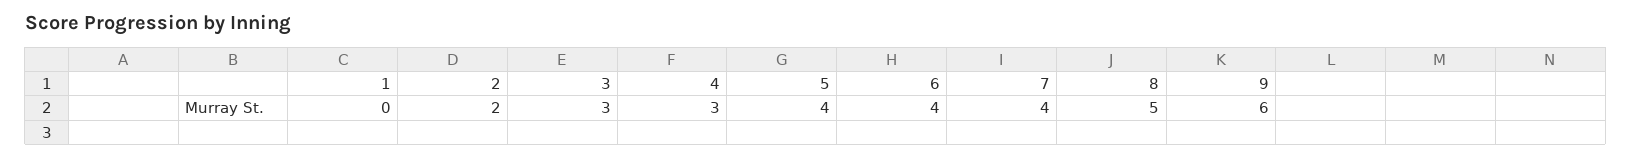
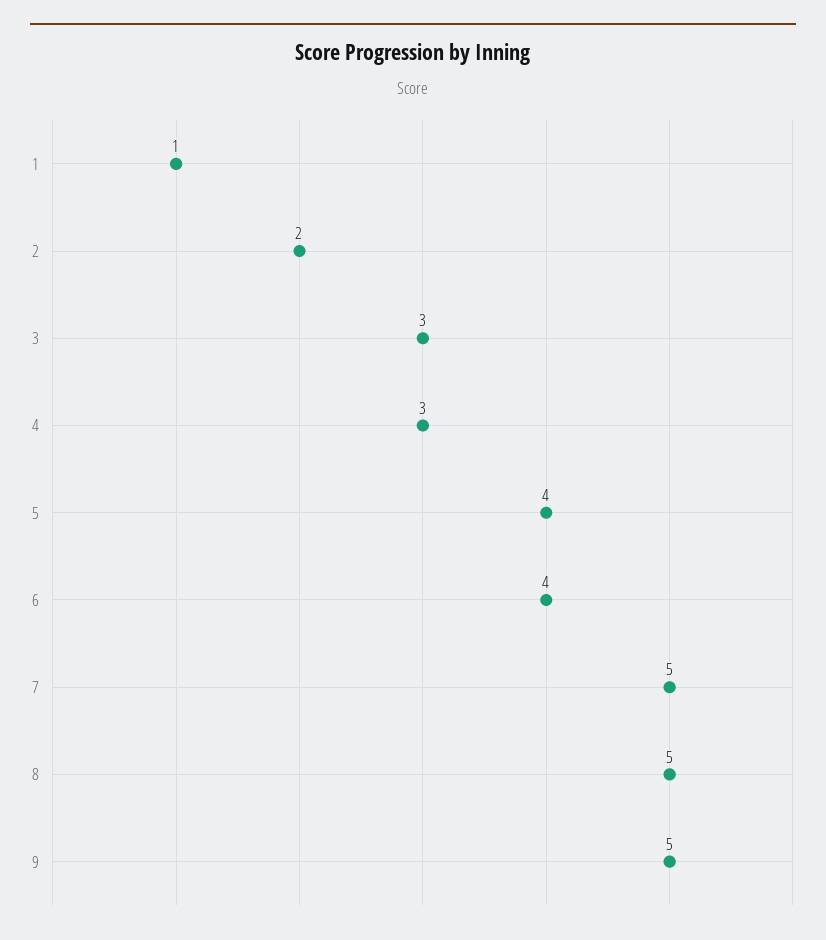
1: 0 -> 1
7: 4 -> 5
9: 6 -> 5

